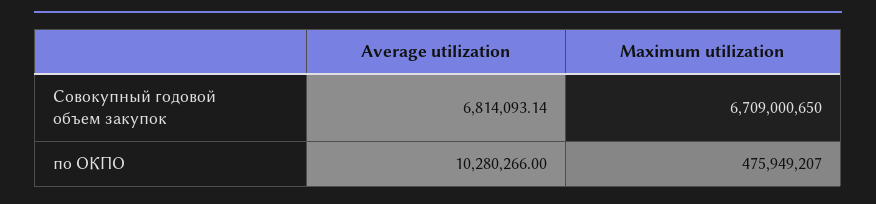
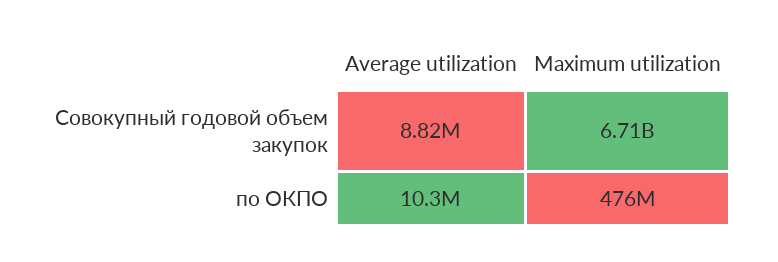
Average utilization, Совокупный годовой объем закупок: 6814093.14 -> 8820000

